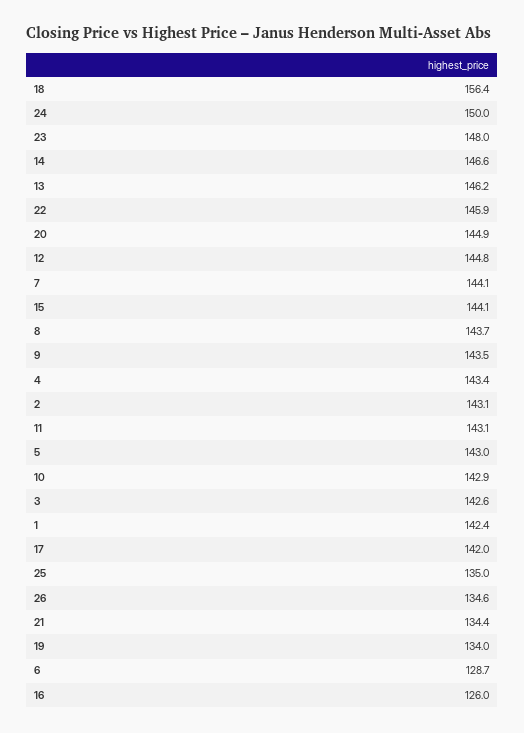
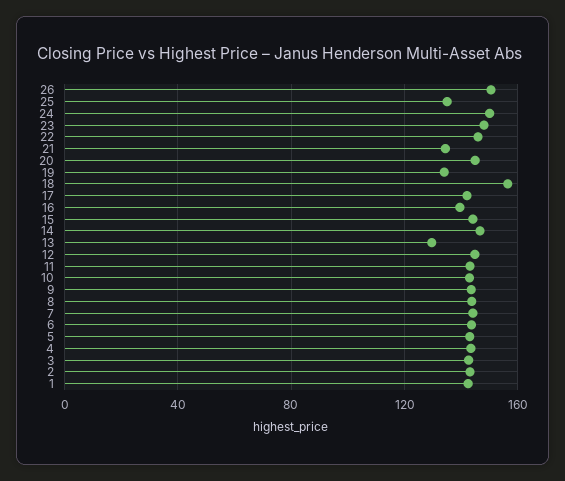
13: 146.2 -> 130
26: 134.6 -> 150
6: 128.7 -> 145
16: 126 -> 140

